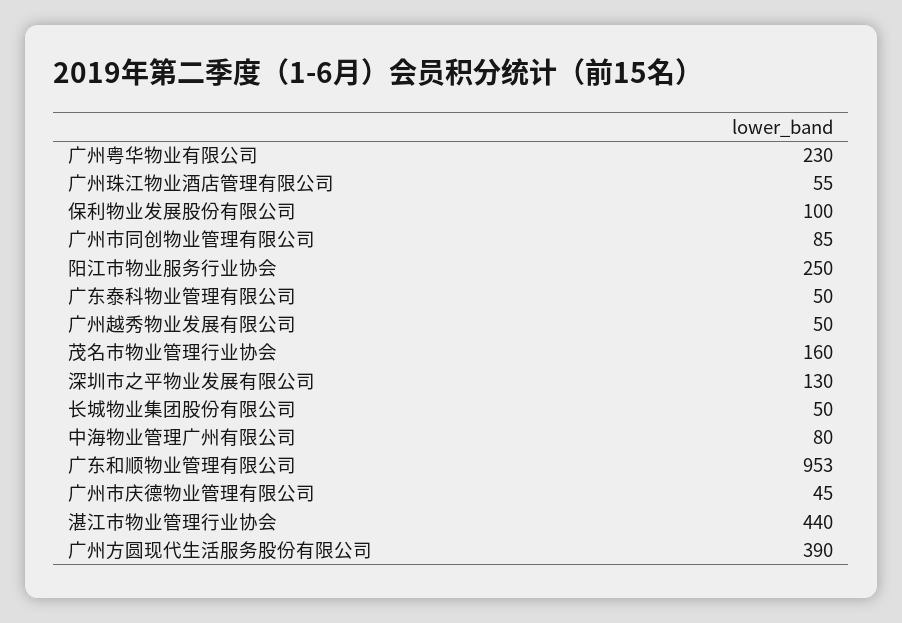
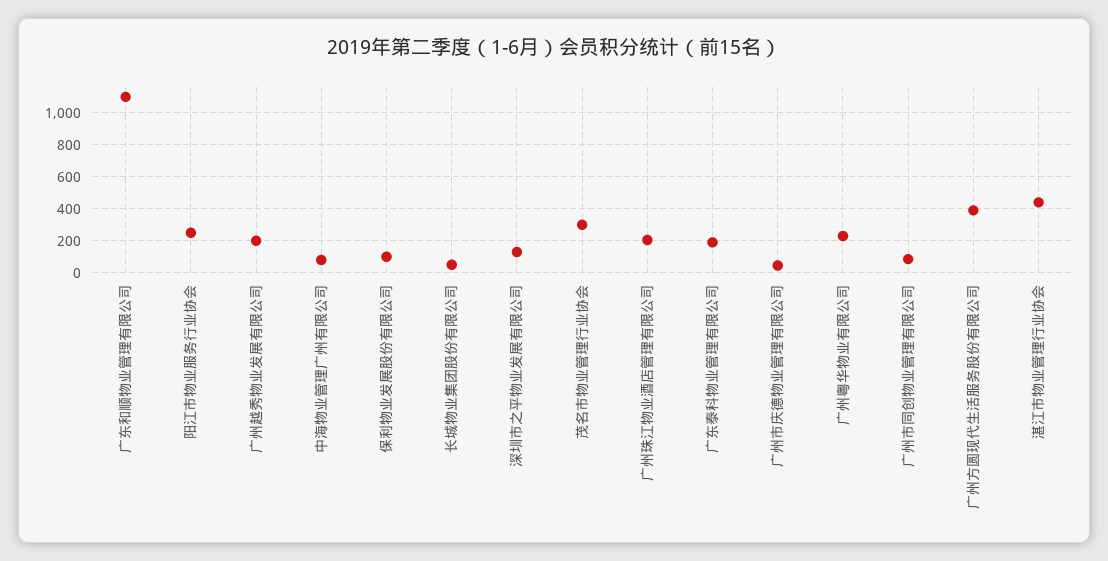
广州珠江物业酒店管理有限公司: 55 -> 200
广东泰科物业管理有限公司: 50 -> 200
广州越秀物业发展有限公司: 50 -> 200
茂名市物业管理行业协会: 160 -> 300
广东和顺物业管理有限公司: 953 -> 1100

